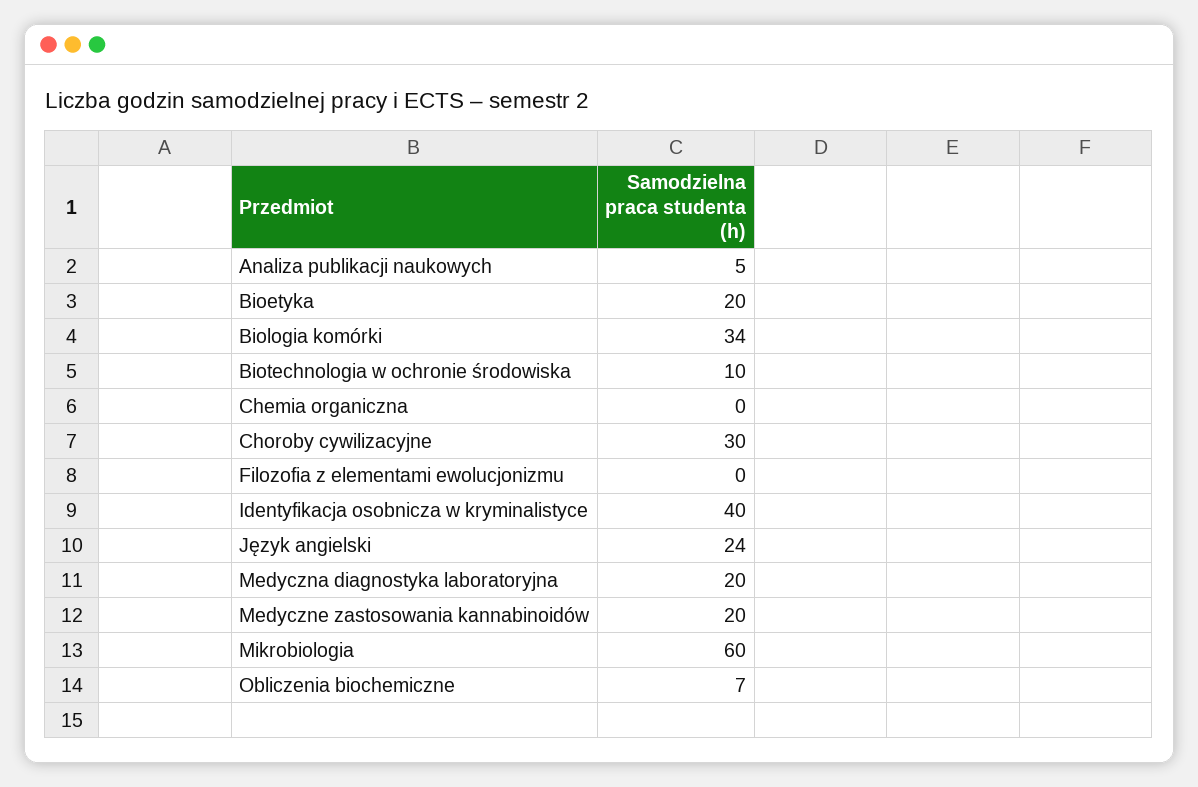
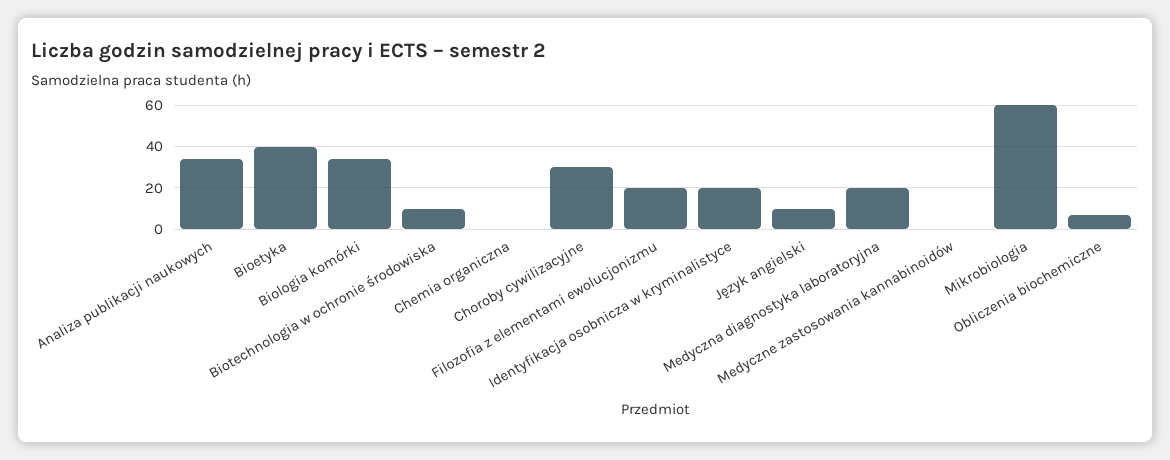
Analiza publikacji naukowych: 5 -> 35
Bioetyka: 20 -> 40
Filozofia z elementami ewolucjonizmu: 0 -> 20
Identyfikacja osobnicza w kryminalistyce: 40 -> 20
Język angielski: 24 -> 10
Medyczne zastosowania kannabinoidów: 20 -> 0

